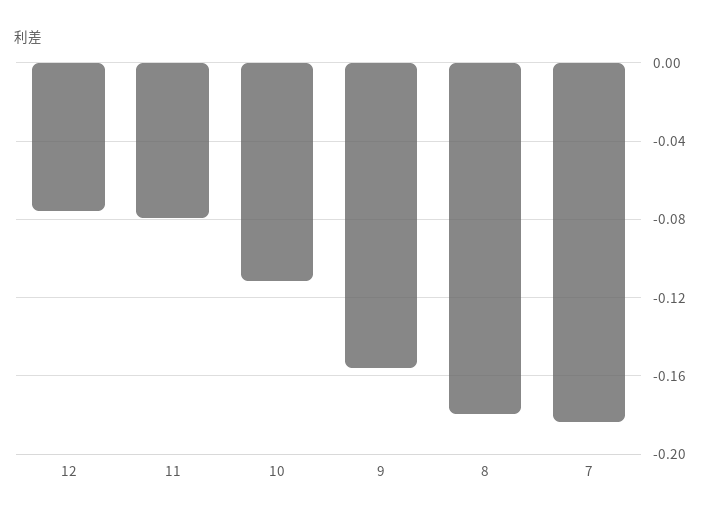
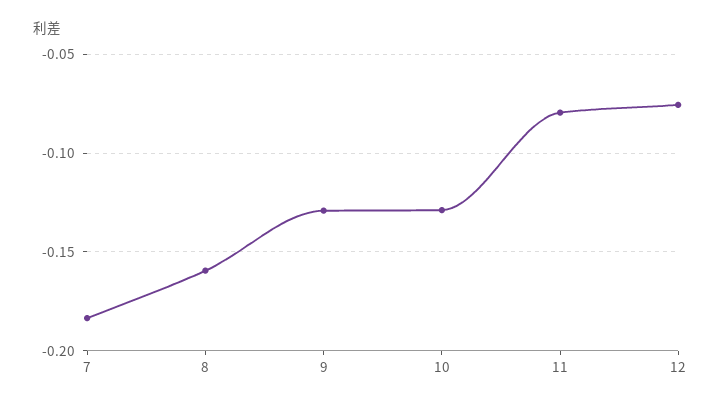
10: -0.11 -> -0.13
9: -0.155 -> -0.13
8: -0.18 -> -0.16

